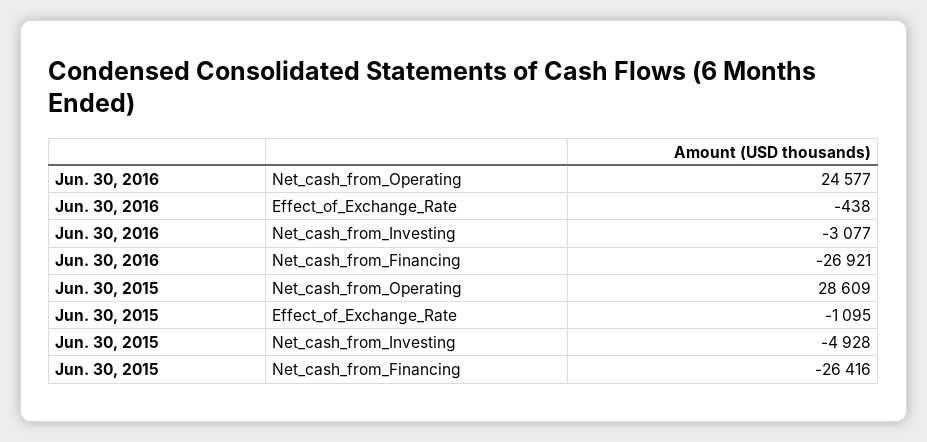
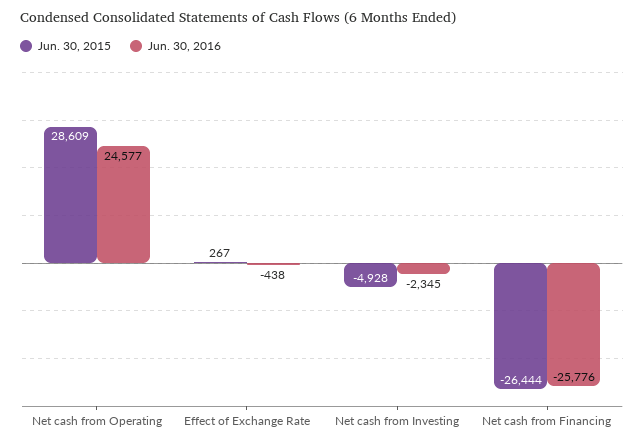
Jun. 30, 2016, Net_cash_from_Investing: -3077 -> -2345
Jun. 30, 2016, Net_cash_from_Financing: -26921 -> -25776
Jun. 30, 2015, Effect_of_Exchange_Rate: -1095 -> 267
Jun. 30, 2015, Net_cash_from_Financing: -26416 -> -26444

